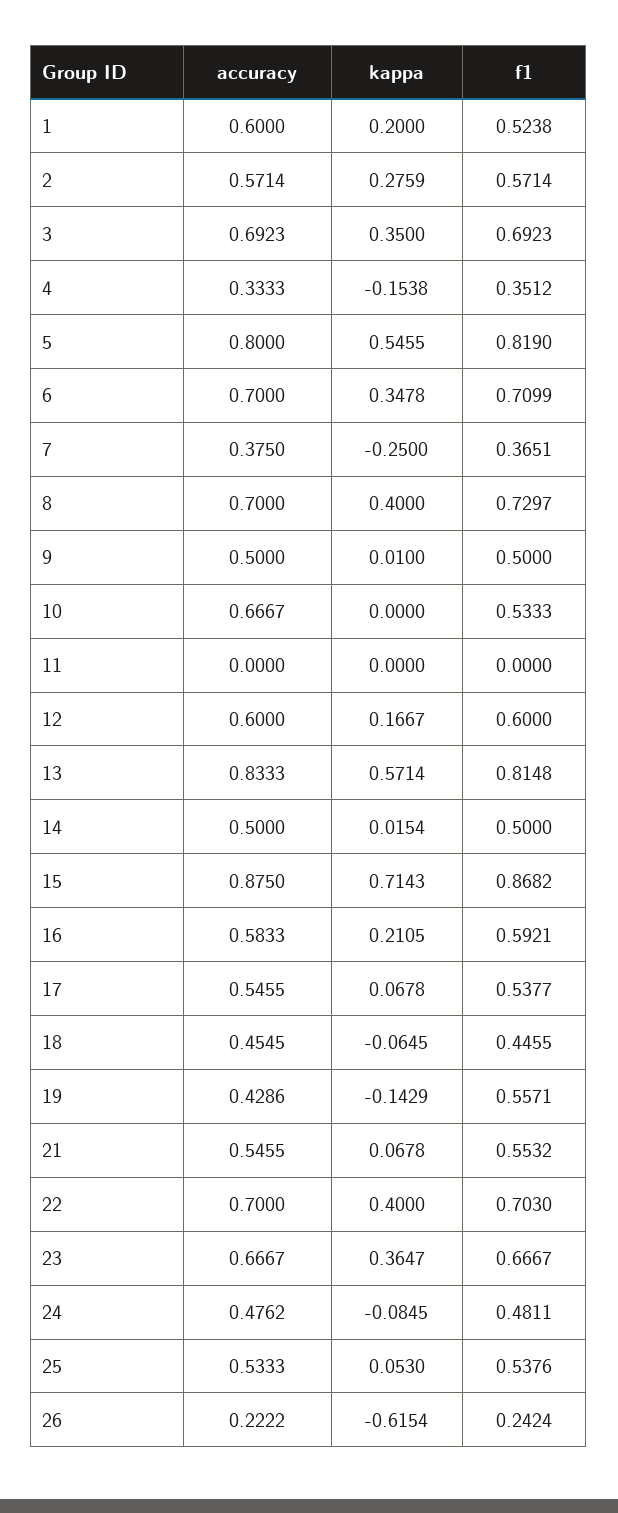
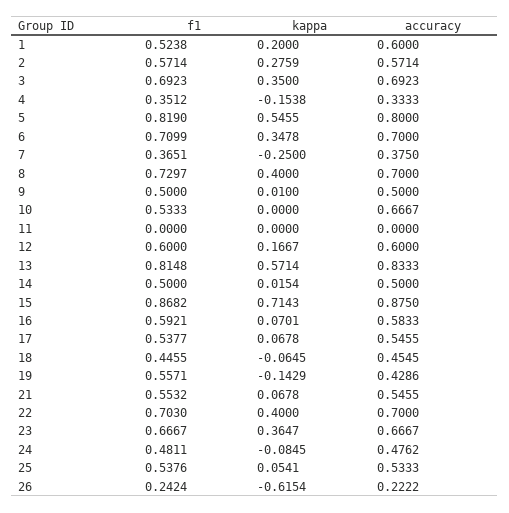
kappa, 16: 0.2105 -> 0.0701
kappa, 25: 0.053 -> 0.0541

